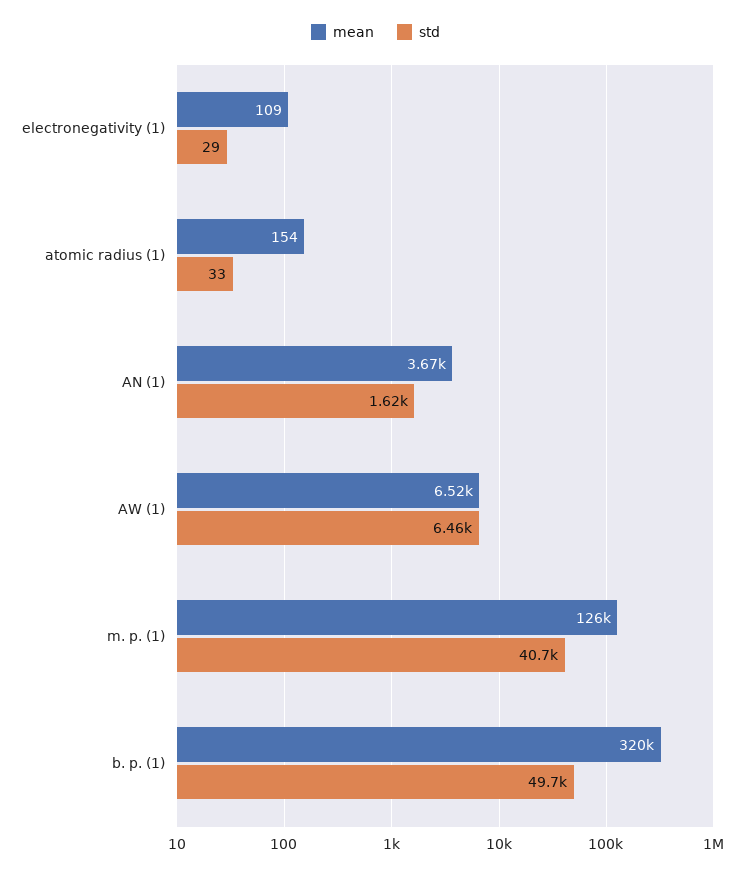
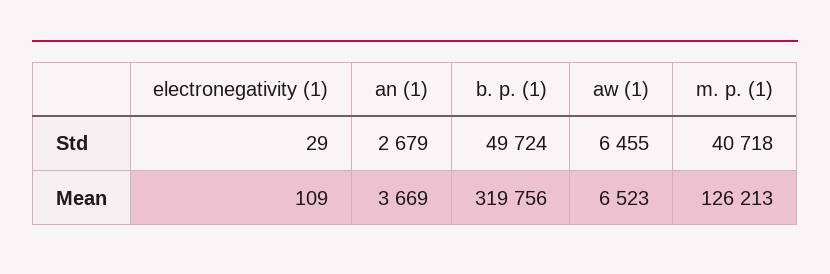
mean, atomic radius (1): 154 -> none
std, atomic radius (1): 33 -> none
std, AN (1): 1620 -> 2679

